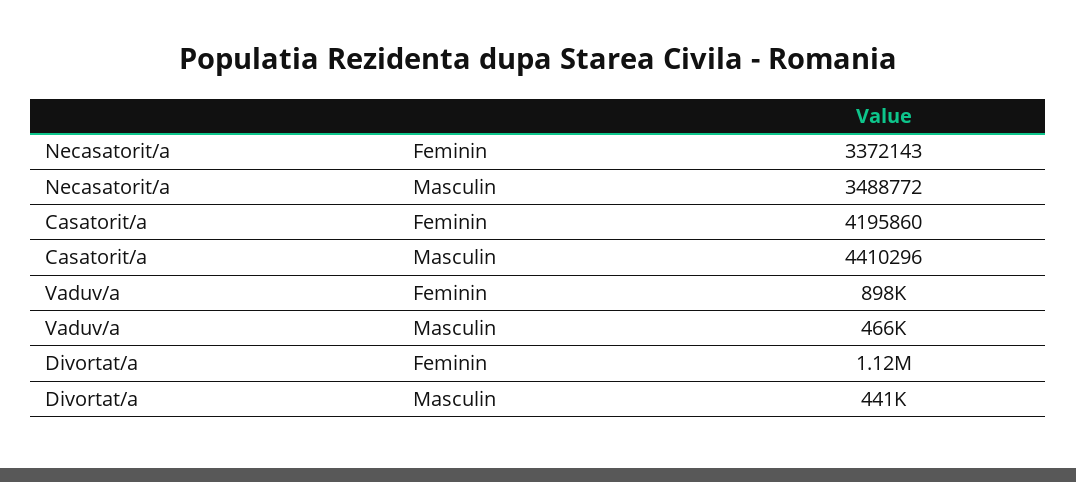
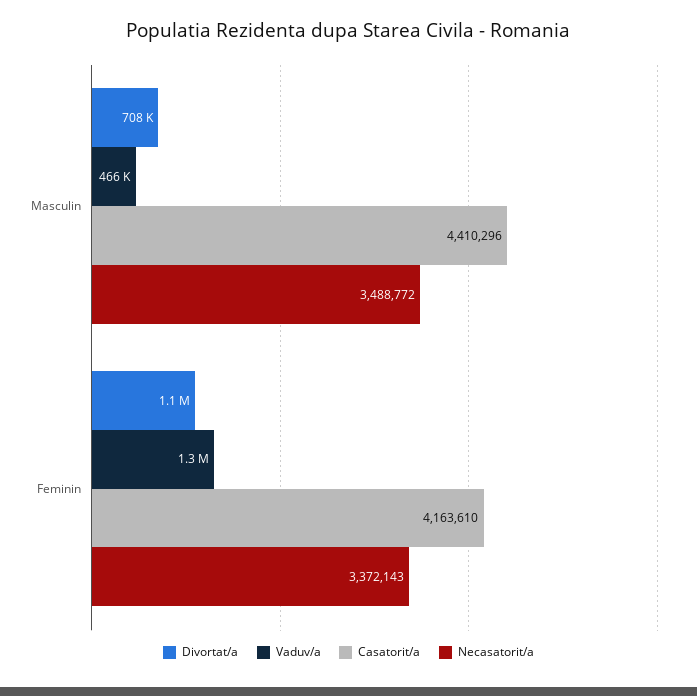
Casatorit/a, Feminin: 4195860 -> 4163610
Vaduv/a, Feminin: 898000 -> 1300000
Divortat/a, Masculin: 441000 -> 708000

